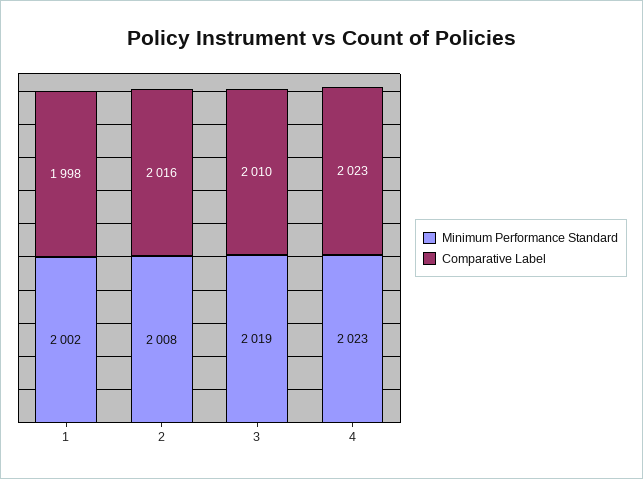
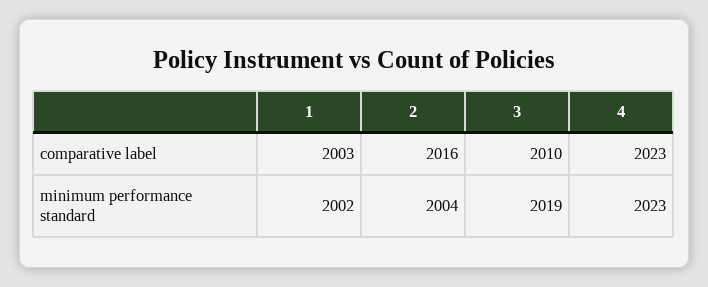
Comparative Label, 1: 1998 -> 2003
Minimum Performance Standard, 2: 2008 -> 2004

